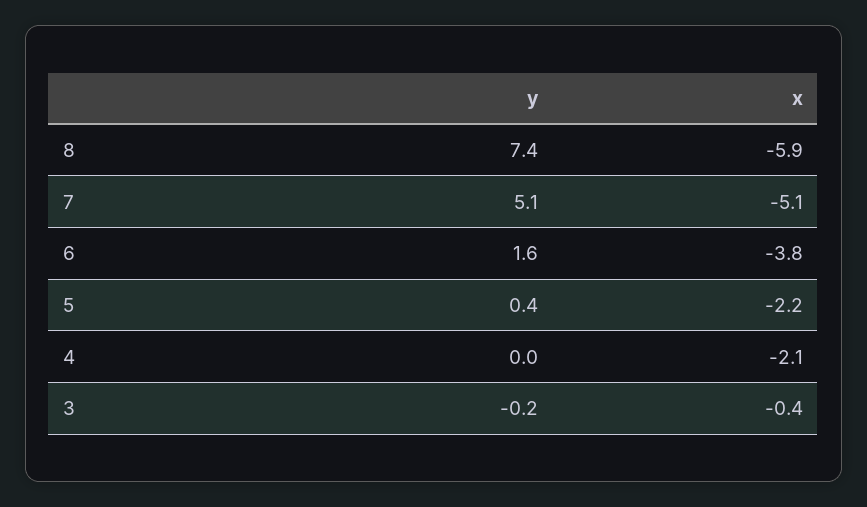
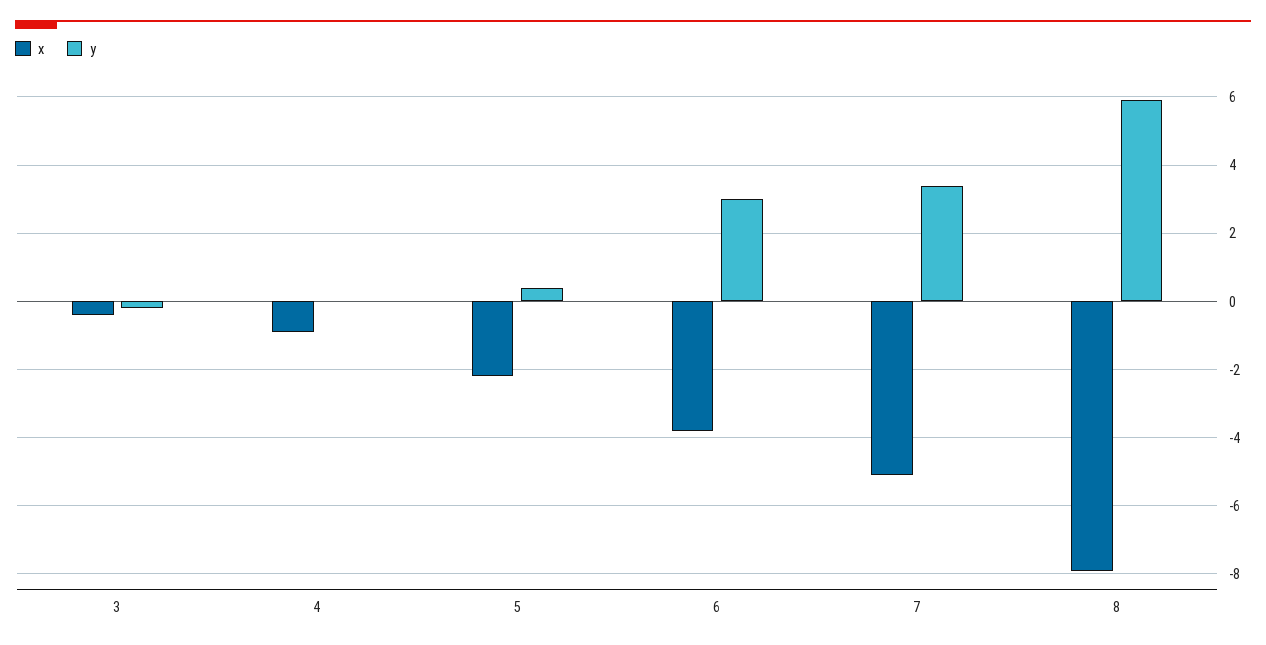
y, 8: 7.4 -> 6
x, 8: -5.9 -> -8
y, 7: 5.1 -> 3.5
y, 6: 1.6 -> 3
x, 4: -2.1 -> -1

